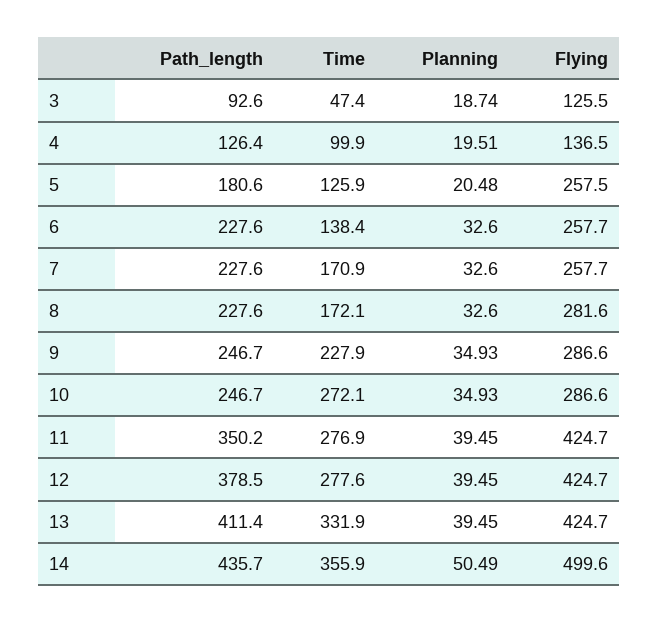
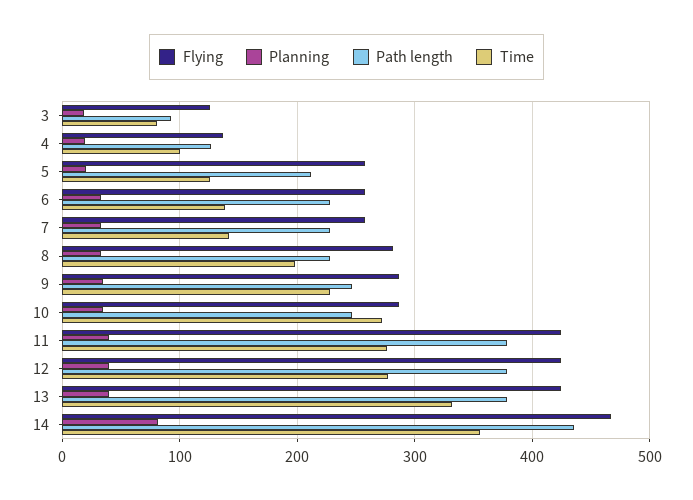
Time, 3: 47.4 -> 80
Path_length, 5: 180.6 -> 210
Time, 7: 170.9 -> 140
Time, 8: 172.1 -> 200
Path_length, 11: 350.2 -> 380
Path_length, 13: 411.4 -> 380
Planning, 14: 50.49 -> 80
Flying, 14: 499.6 -> 470

